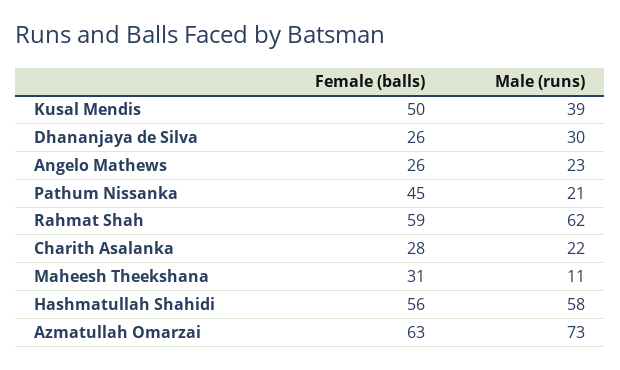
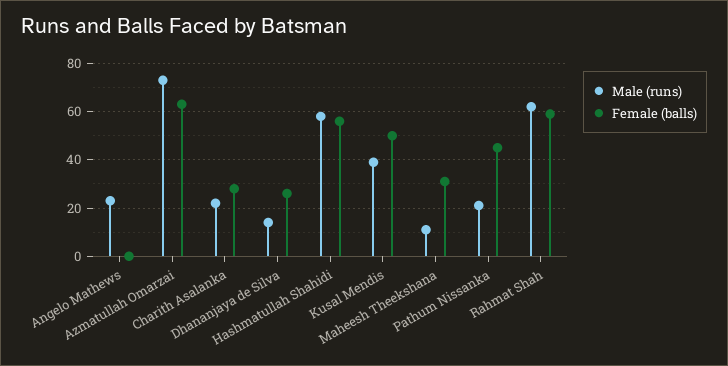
Male (runs), Dhananjaya de Silva: 30 -> 15
Female (balls), Angelo Mathews: 26 -> 0

